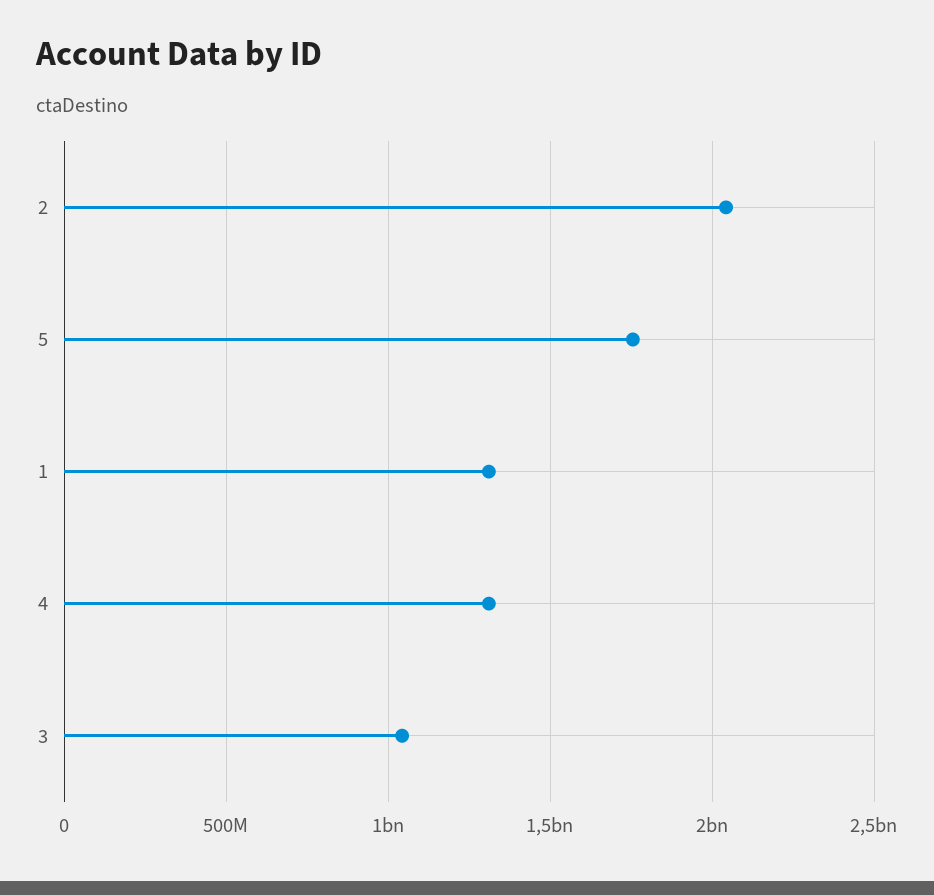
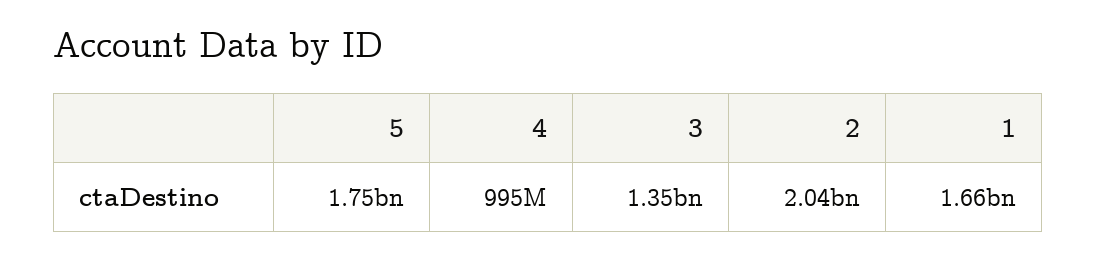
1: 1300000000 -> 1660000000
4: 1300000000 -> 995000000
3: 1050000000 -> 1350000000

